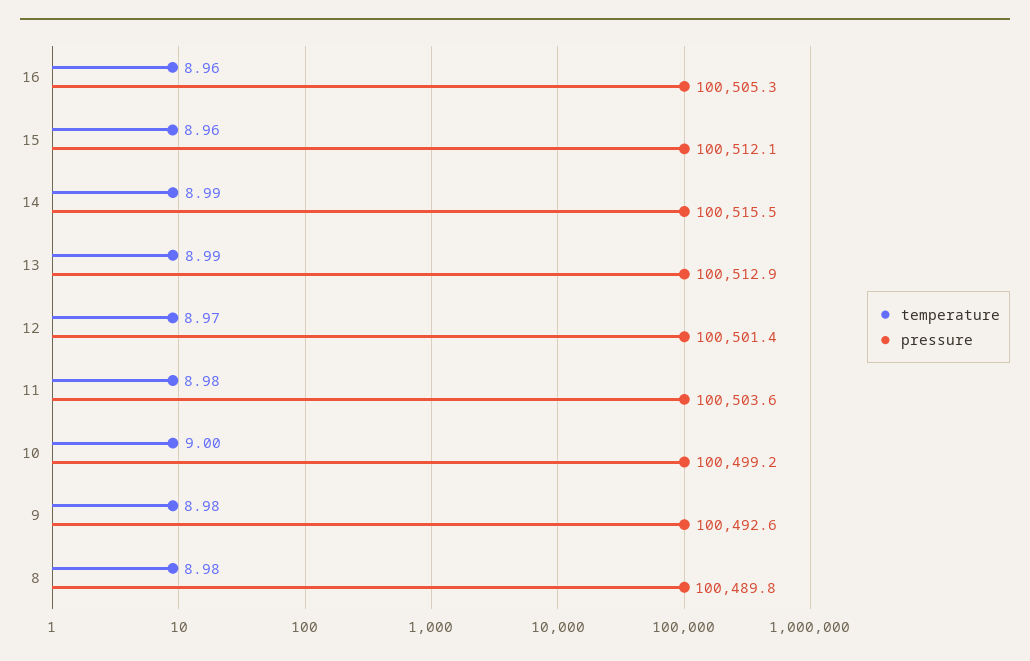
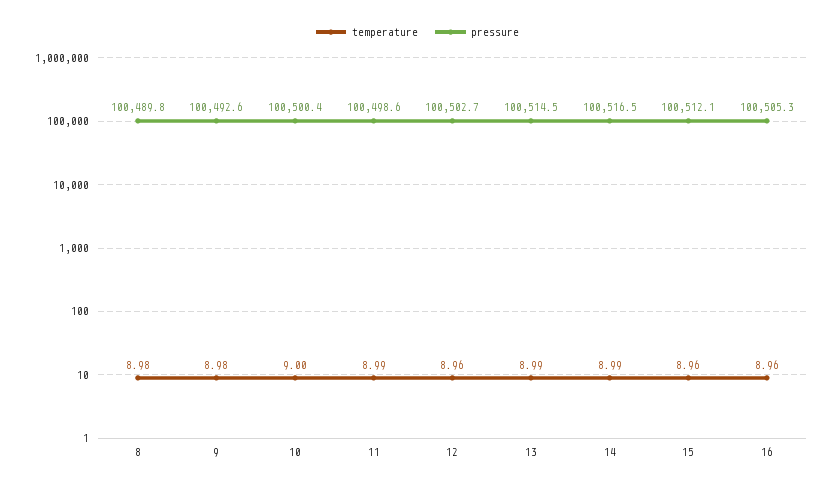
pressure, 14: 100515.5 -> 100516.5
pressure, 13: 100512.9 -> 100514.5
temperature, 12: 8.97 -> 8.96
pressure, 12: 100501.4 -> 100502.7
temperature, 11: 8.98 -> 8.99
pressure, 11: 100503.6 -> 100498.6
pressure, 10: 100499.2 -> 100500.4

